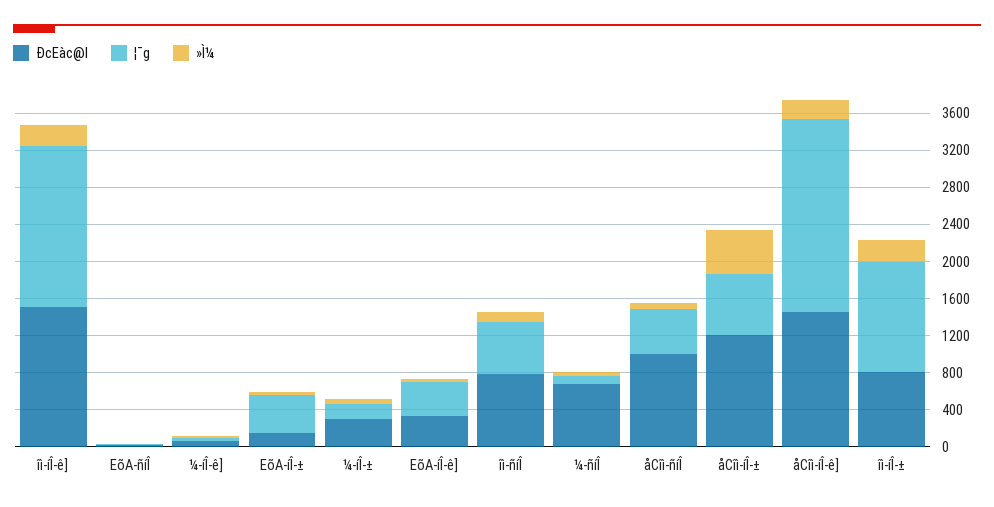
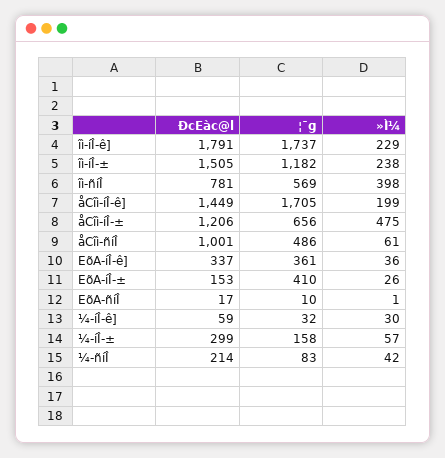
ÐcEàc@l, îì-íÎ-ê]: 1500 -> 1791
»Ì¼, îì-ñíÎ: 100 -> 398
ÐcEàc@l, ¼-ñíÎ: 700 -> 214
¦¯g, åCîì-íÎ-ê]: 2100 -> 1705
ÐcEàc@l, îì-íÎ-±: 800 -> 1505

